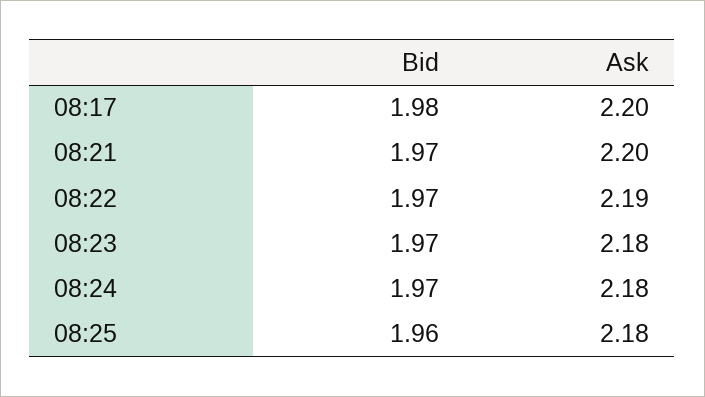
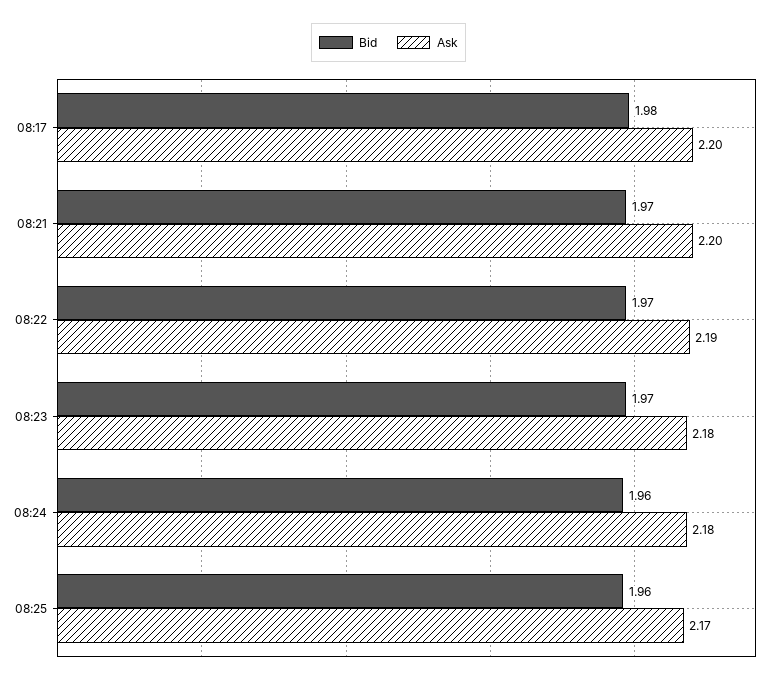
Bid, 08:24: 1.97 -> 1.96
Ask, 08:25: 2.18 -> 2.17

